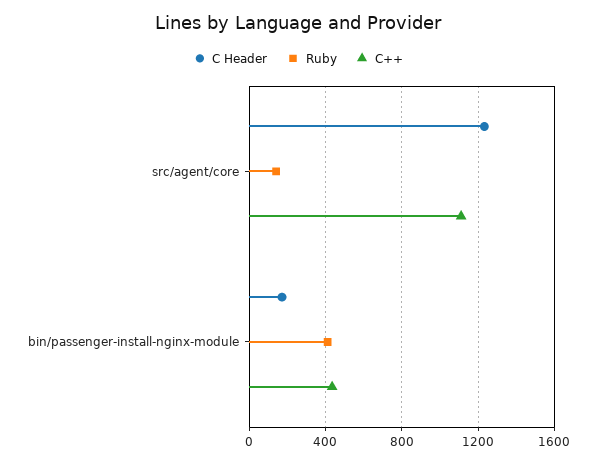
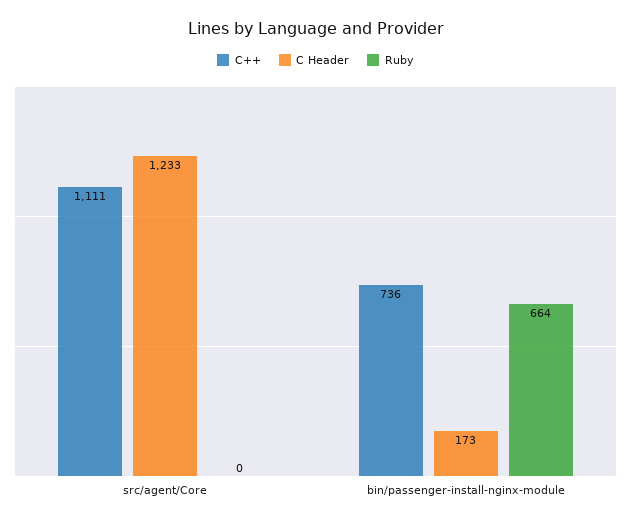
Ruby, src/agent/core: 150 -> 0
Ruby, bin/passenger-install-nginx-module: 400 -> 664
C++, bin/passenger-install-nginx-module: 450 -> 736

